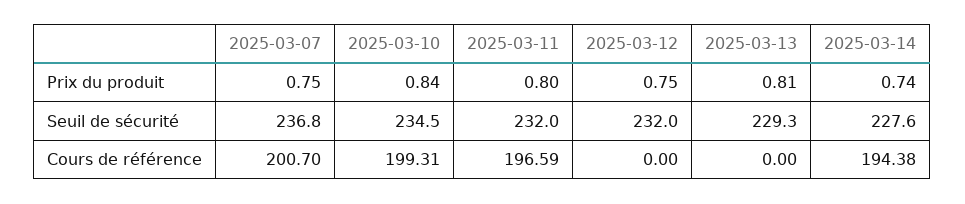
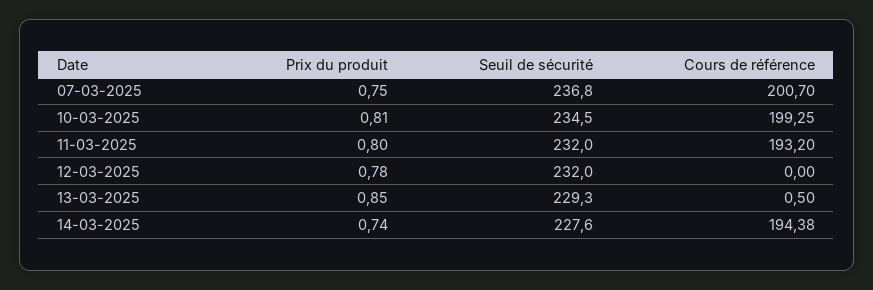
2025-03-10, Prix du produit: 0.84 -> 0.81
2025-03-12, Prix du produit: 0.75 -> 0.78
2025-03-13, Prix du produit: 0.81 -> 0.85
2025-03-10, Cours de référence: 199.31 -> 199.25
2025-03-11, Cours de référence: 196.59 -> 193.2
2025-03-13, Cours de référence: 0 -> 0.5

